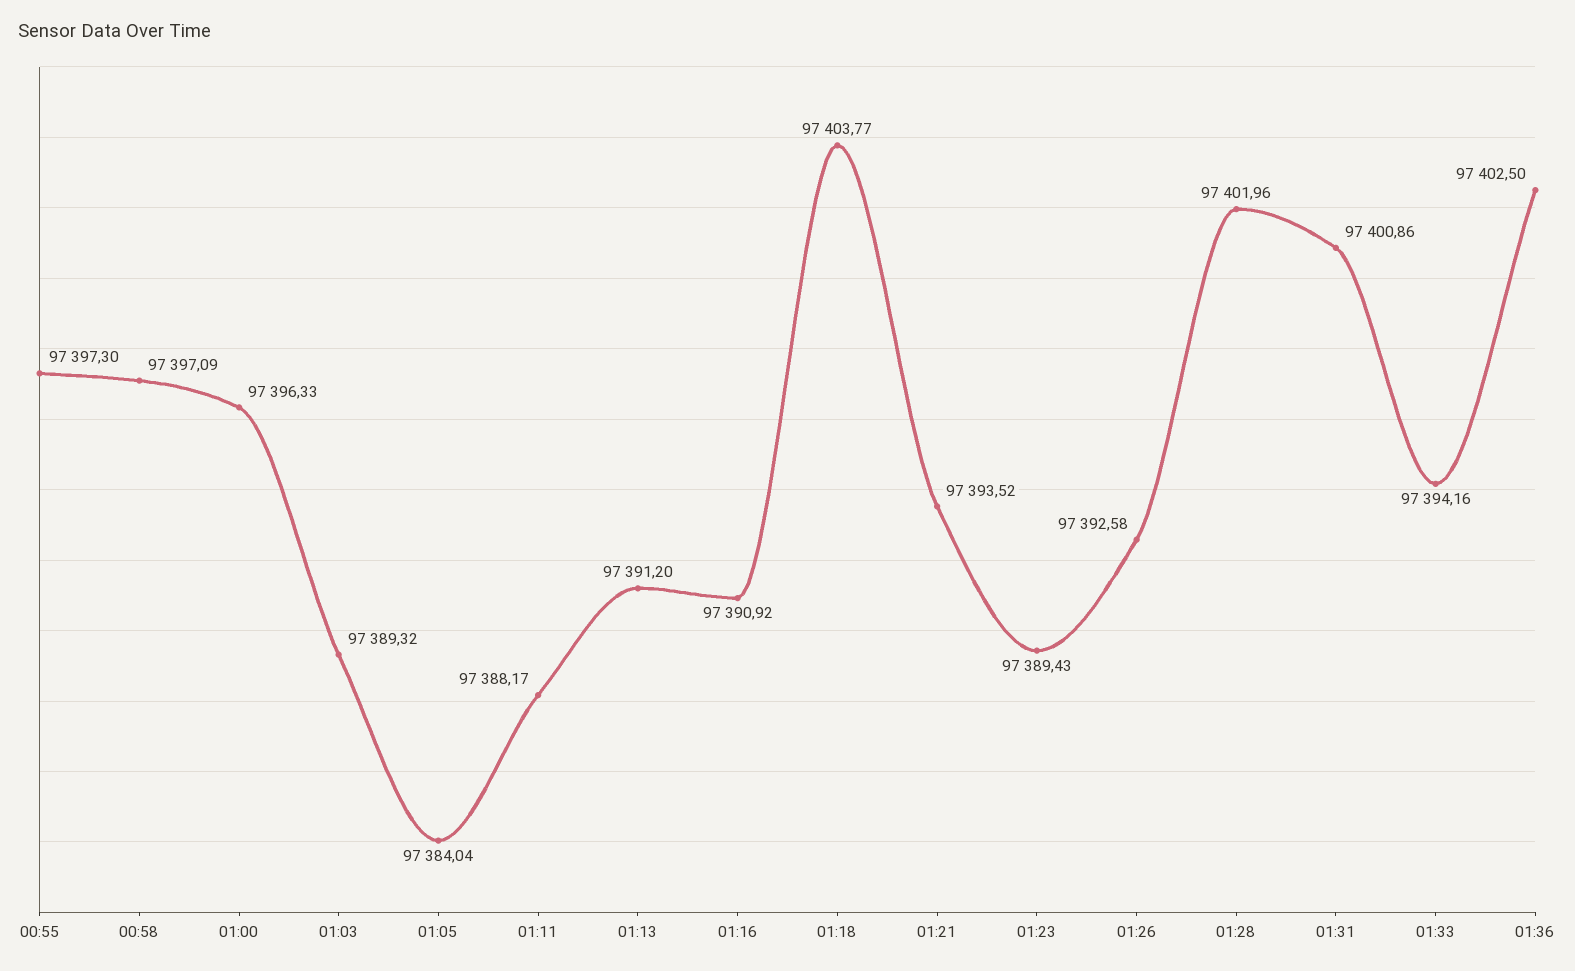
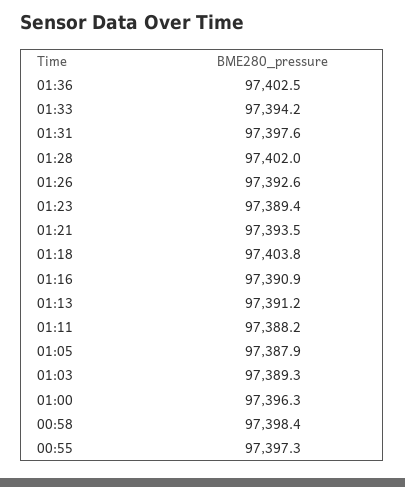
00:58: 97397.09 -> 97398.4
01:05: 97384.04 -> 97387.9
01:31: 97400.86 -> 97397.6

